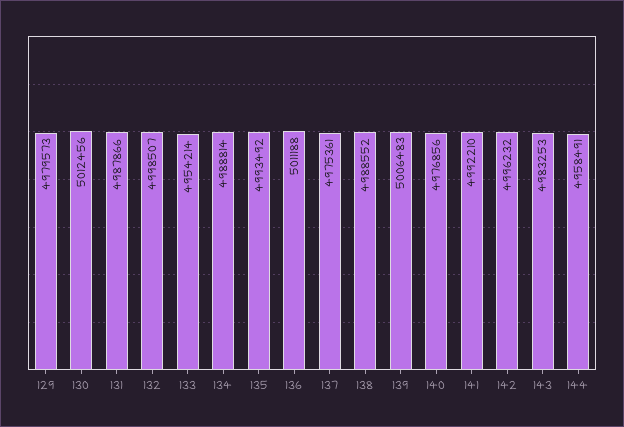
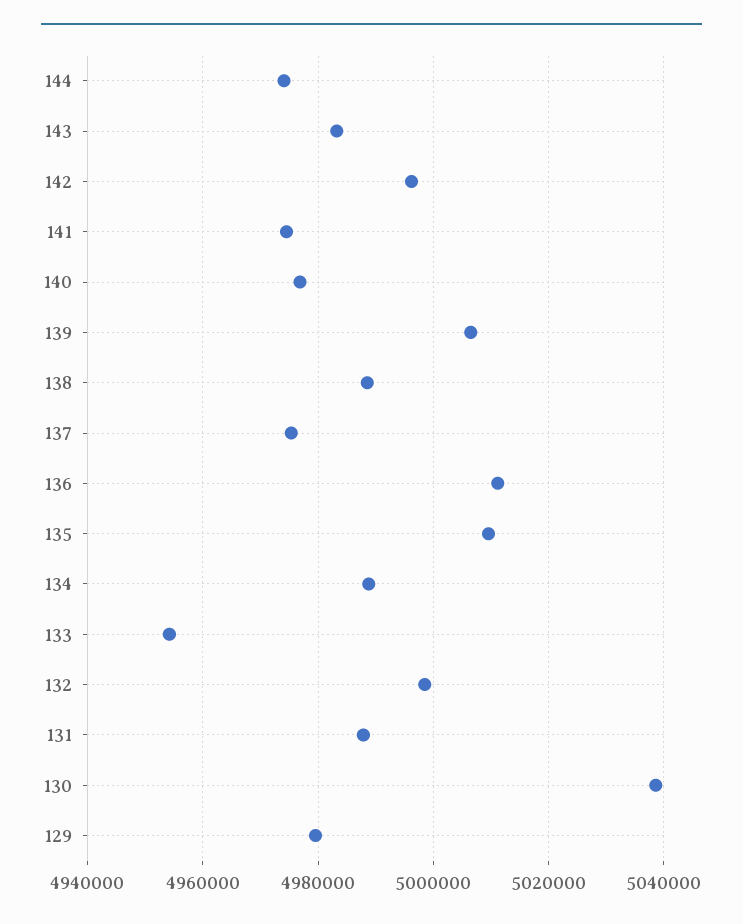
130: 5012456 -> 5038000
135: 4993492 -> 5010000
141: 4992210 -> 4974000
144: 4958491 -> 4974000

